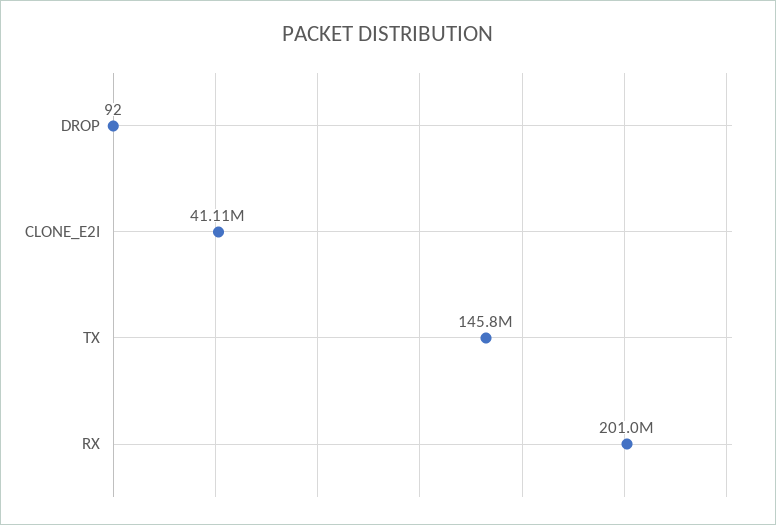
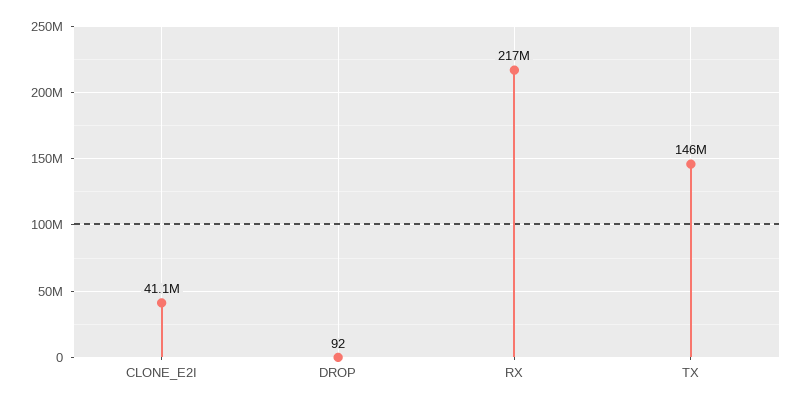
RX: 201000000 -> 217000000

